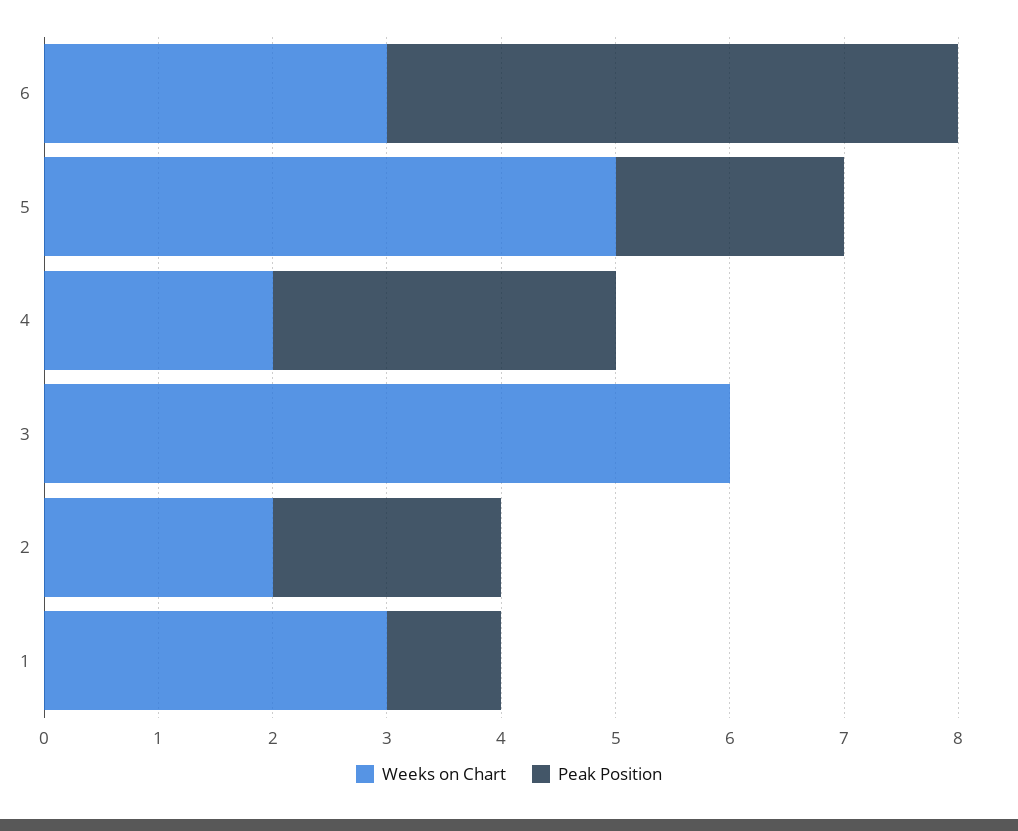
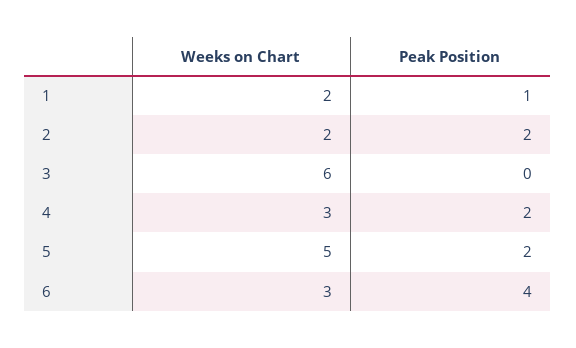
Peak Position, 6: 5 -> 4
Weeks on Chart, 4: 2 -> 3
Peak Position, 4: 3 -> 2
Weeks on Chart, 1: 3 -> 2

